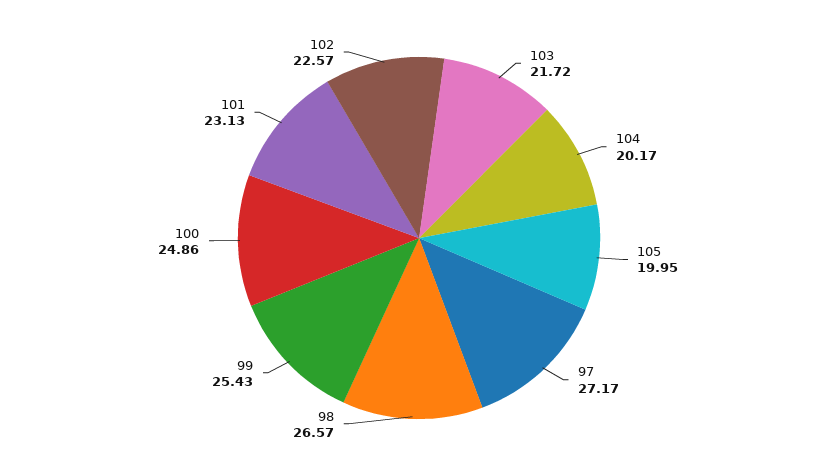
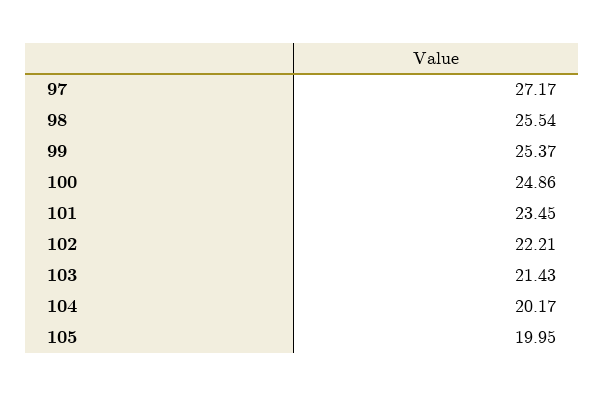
103: 21.72 -> 21.43
98: 26.57 -> 25.54
99: 25.43 -> 25.37
101: 23.13 -> 23.45
102: 22.57 -> 22.21

